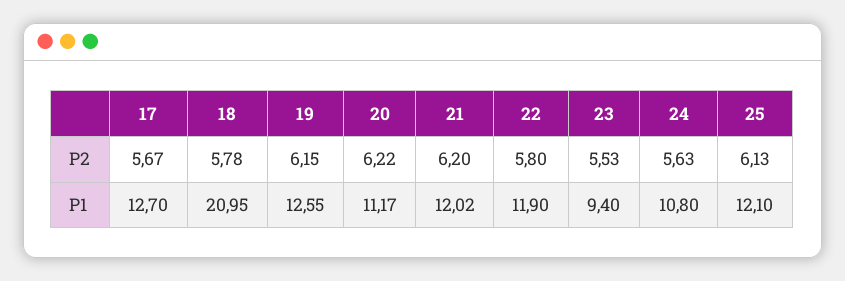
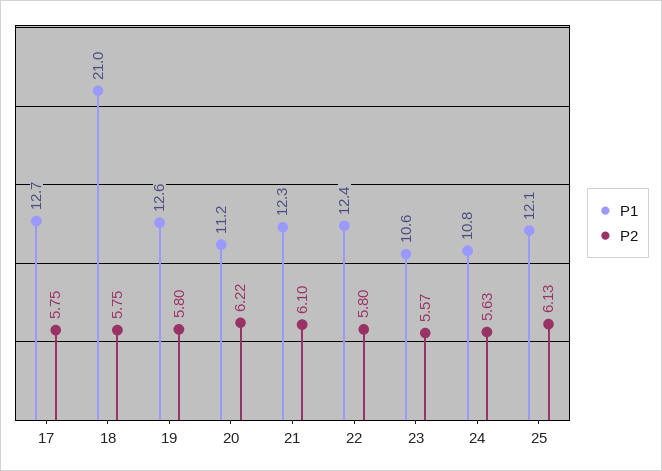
P2, 17: 5.67 -> 5.75
P2, 18: 5.78 -> 5.75
P2, 19: 6.15 -> 5.8
P2, 21: 6.2 -> 6.1
P2, 23: 5.53 -> 5.57
P1, 21: 12.02 -> 12.3
P1, 22: 11.9 -> 12.4
P1, 23: 9.4 -> 10.6

